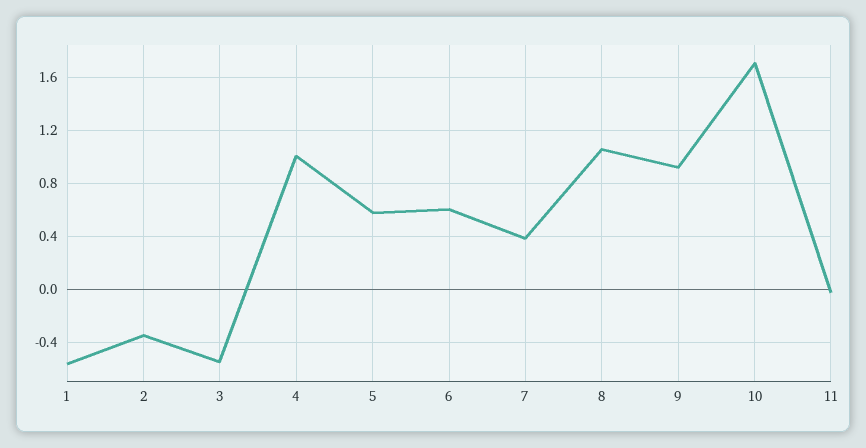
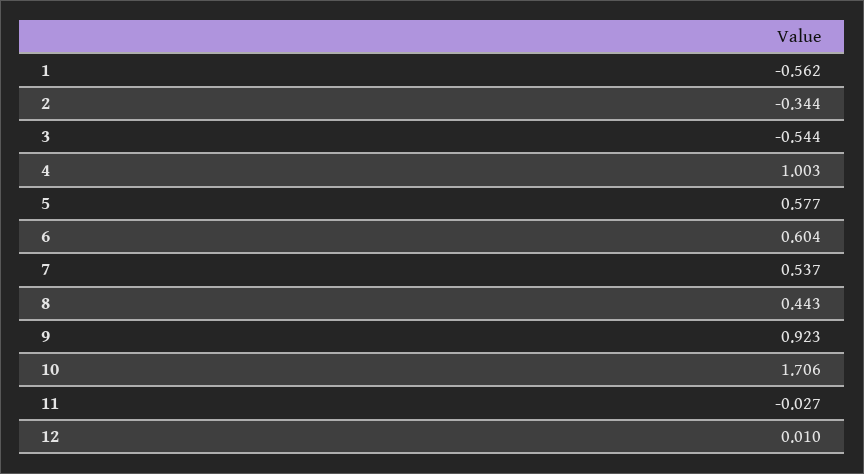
7: 0.4 -> 0.537
8: 1.05 -> 0.443
12: none -> 0.01

